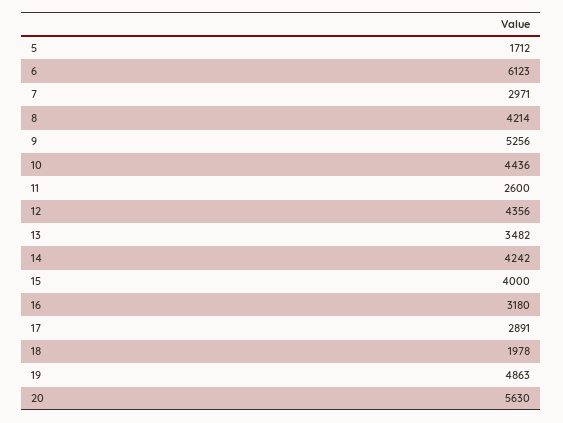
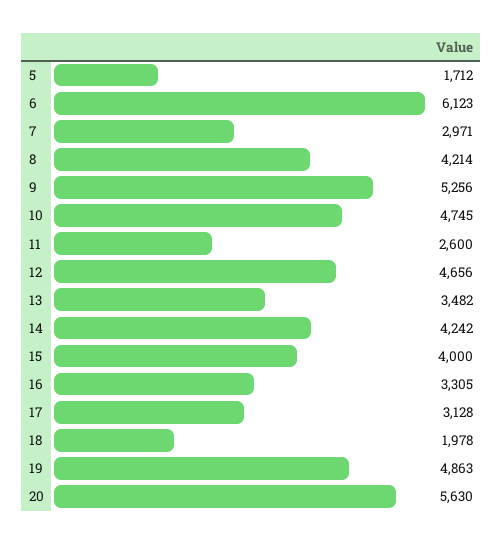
10: 4436 -> 4745
12: 4356 -> 4656
16: 3180 -> 3305
17: 2891 -> 3128

